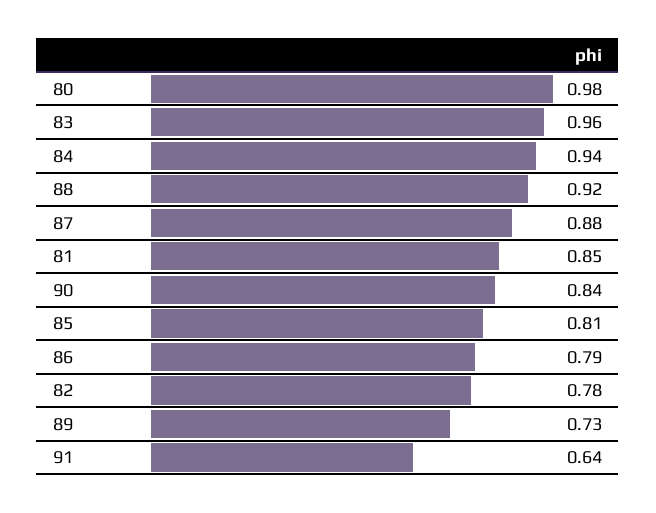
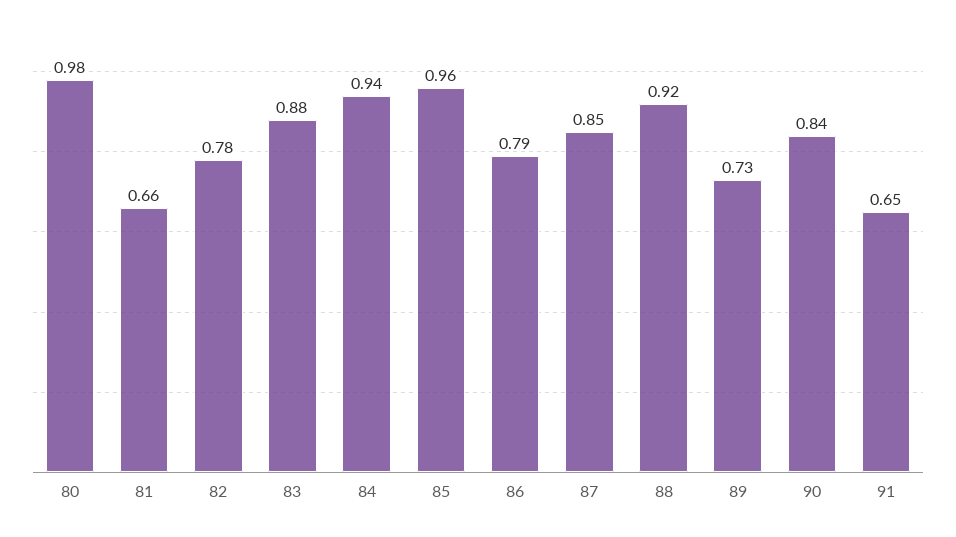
83: 0.96 -> 0.88
87: 0.88 -> 0.85
81: 0.85 -> 0.66
85: 0.81 -> 0.96
91: 0.64 -> 0.65

